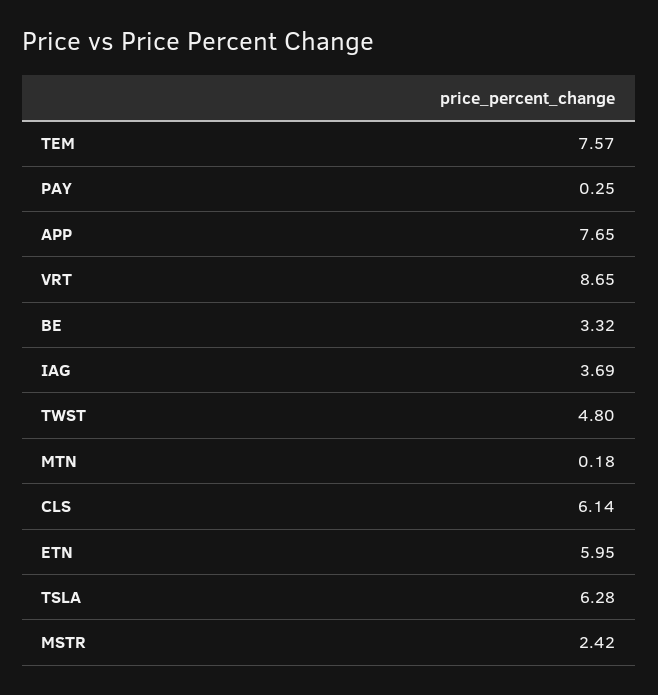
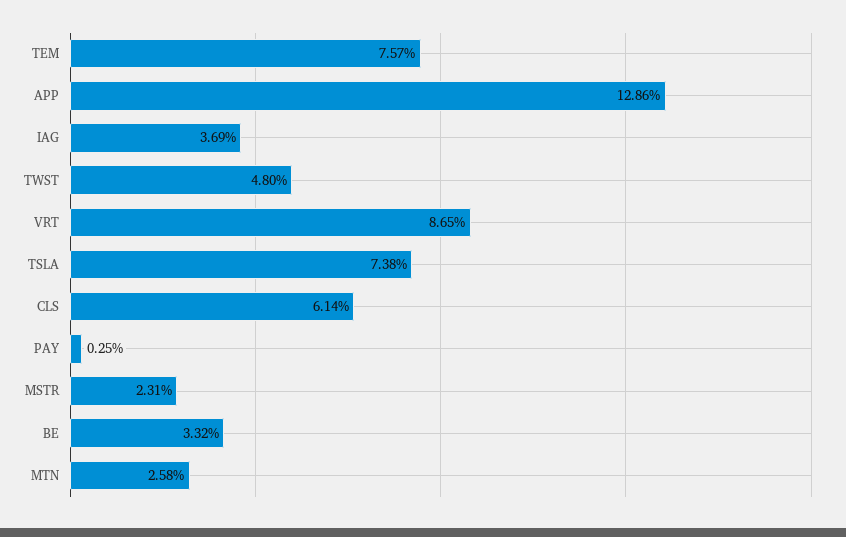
APP: 7.65 -> 12.86
MTN: 0.18 -> 2.58
ETN: 5.95 -> none
TSLA: 6.28 -> 7.38
MSTR: 2.42 -> 2.31

